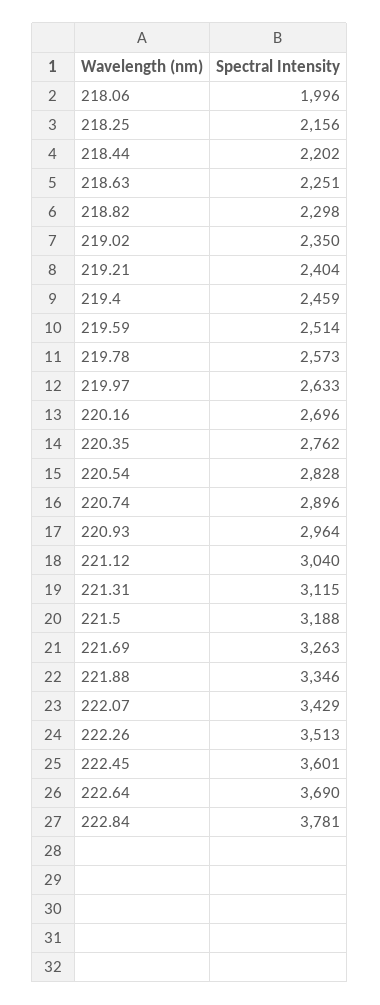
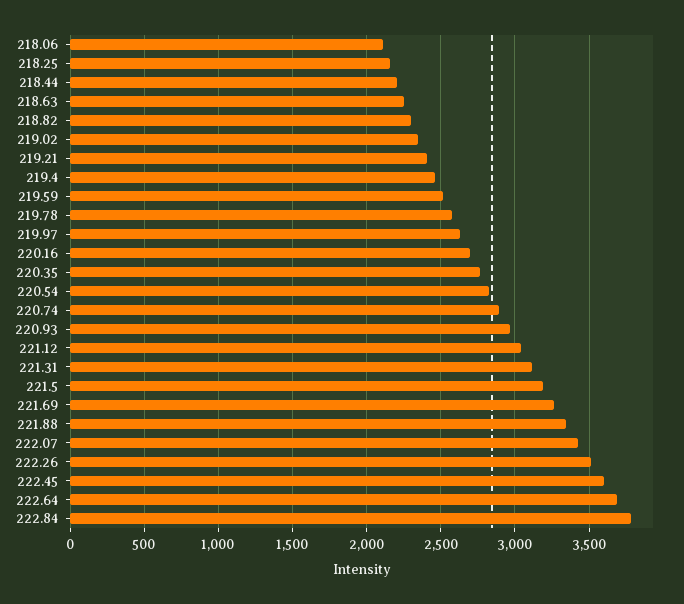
218.06: 1996 -> 2100

